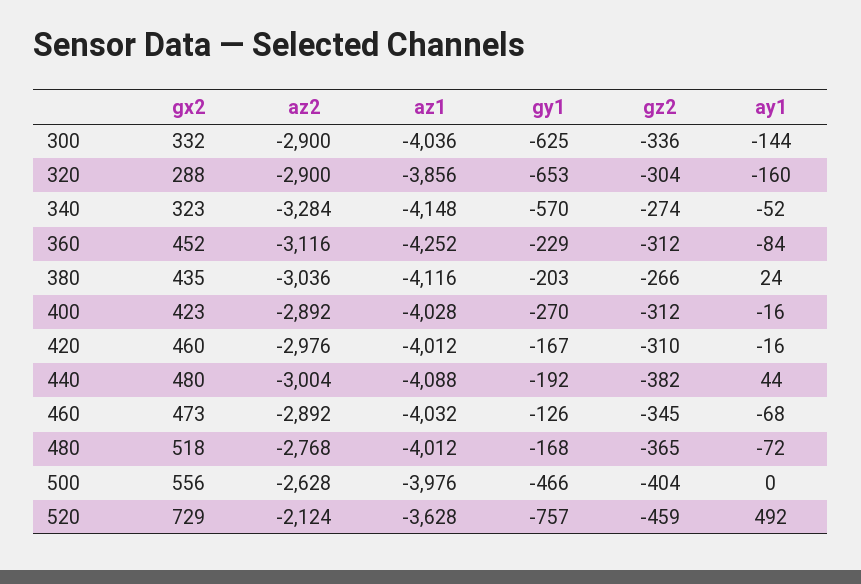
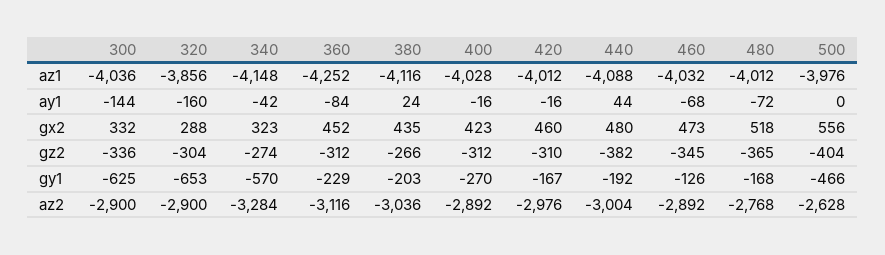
ay1, 340: -52 -> -42
gx2, 520: 729 -> none
az2, 520: -2124 -> none
az1, 520: -3628 -> none
gy1, 520: -757 -> none
gz2, 520: -459 -> none
ay1, 520: 492 -> none

